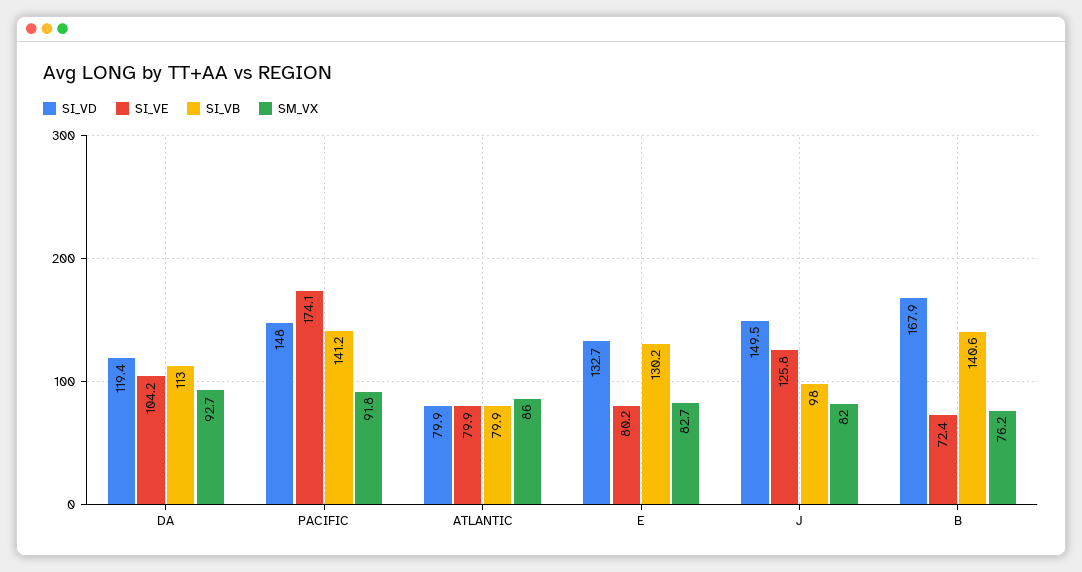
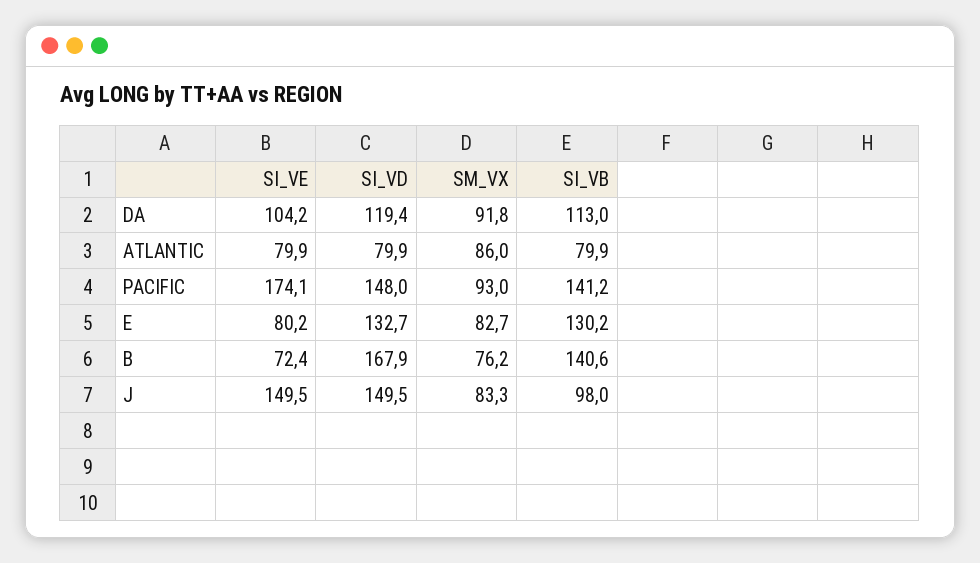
SM_VX, DA: 92.7 -> 91.8
SM_VX, PACIFIC: 91.8 -> 93
SI_VE, J: 125.8 -> 149.5
SM_VX, J: 82 -> 83.3

